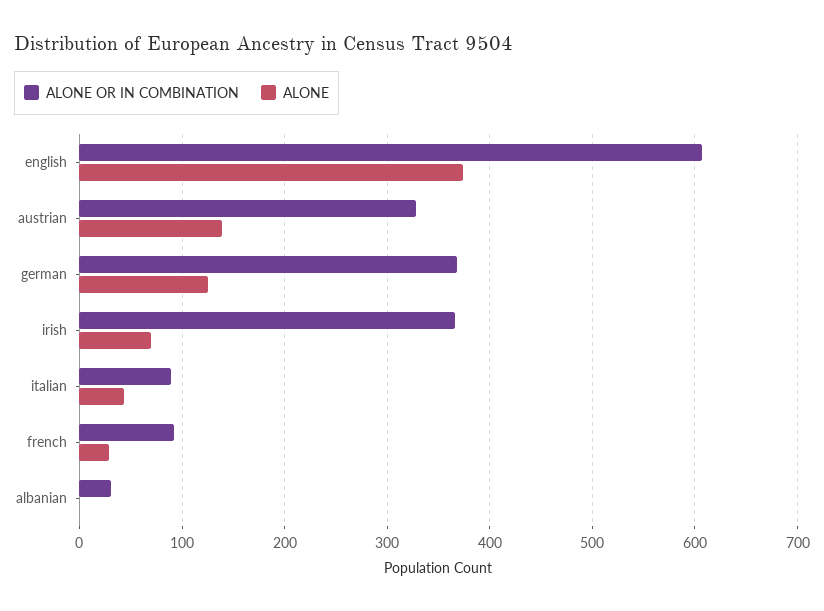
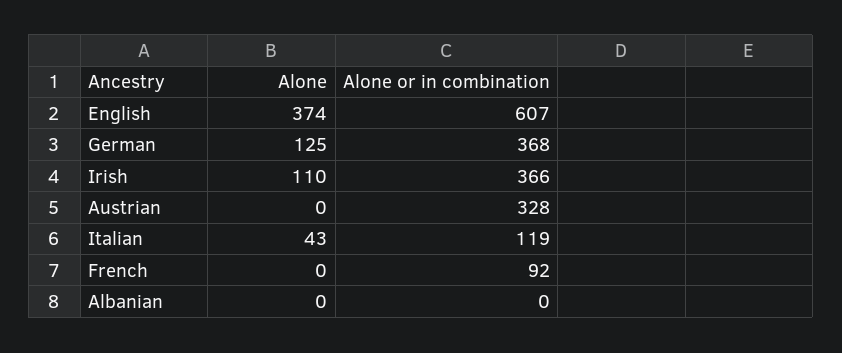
ALONE, austrian: 140 -> 0
ALONE, irish: 70 -> 110
ALONE OR IN COMBINATION, italian: 90 -> 119
ALONE, french: 30 -> 0
ALONE OR IN COMBINATION, albanian: 30 -> 0

